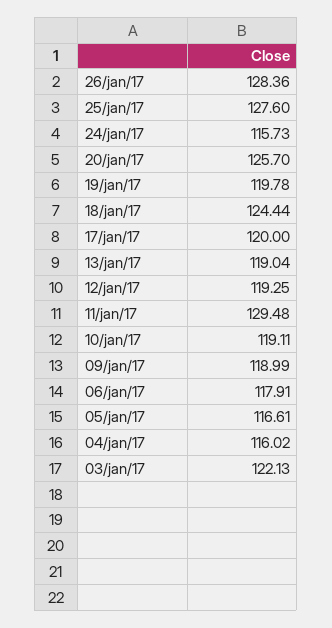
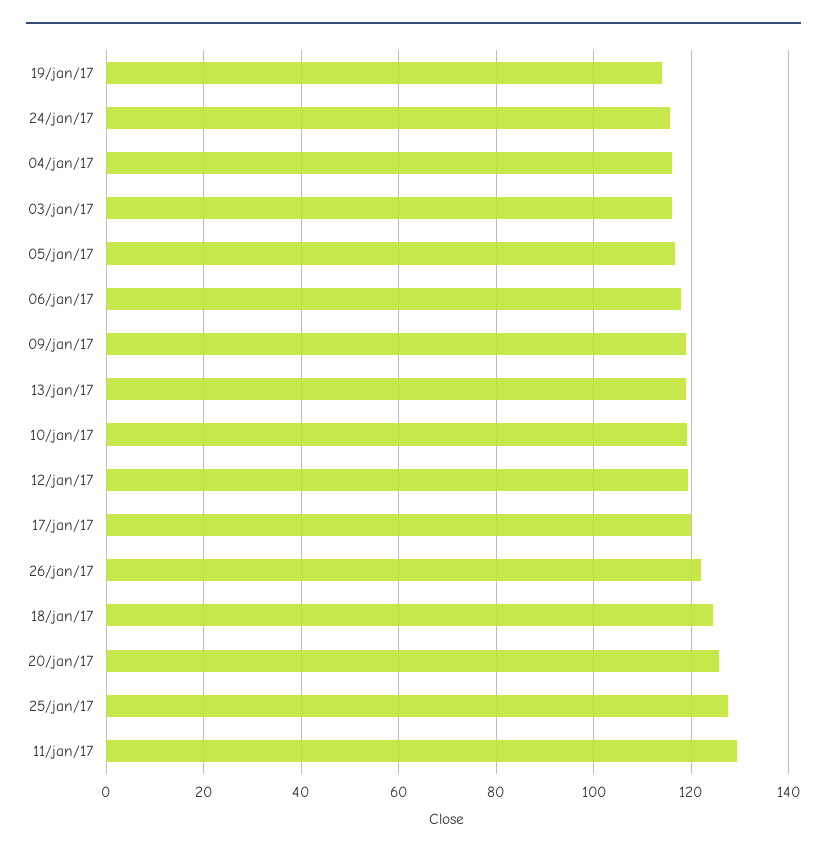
26/jan/17: 128.36 -> 122
19/jan/17: 119.78 -> 114
03/jan/17: 122.13 -> 116

